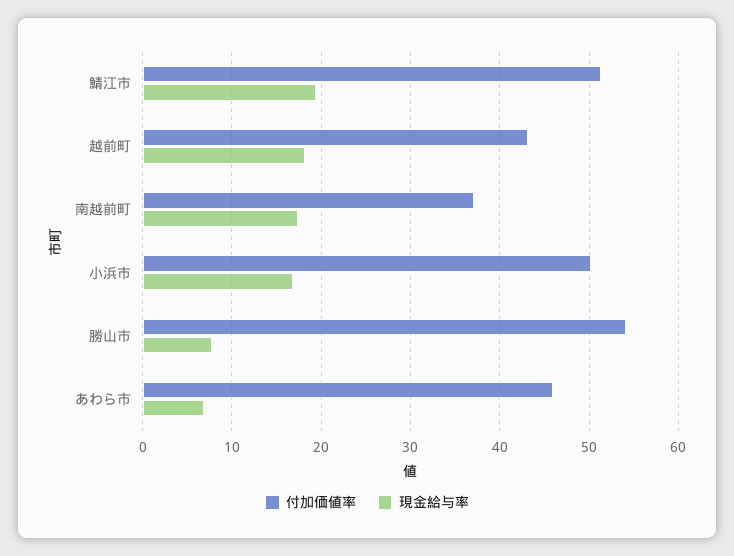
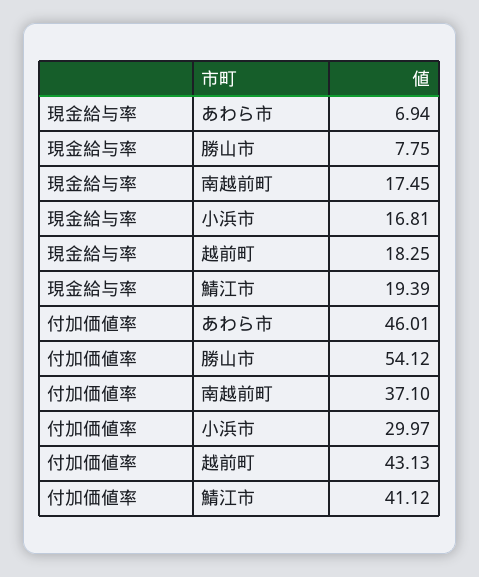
付加価値率, 鯖江市: 51 -> 41.12
付加価値率, 小浜市: 50 -> 29.97

